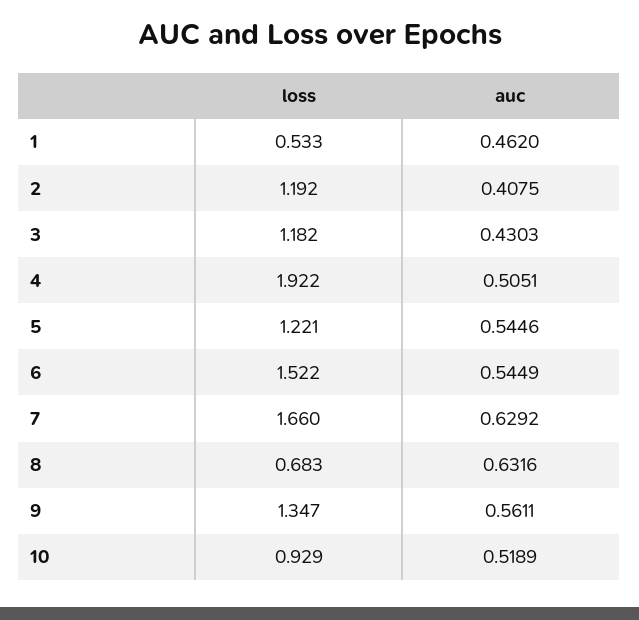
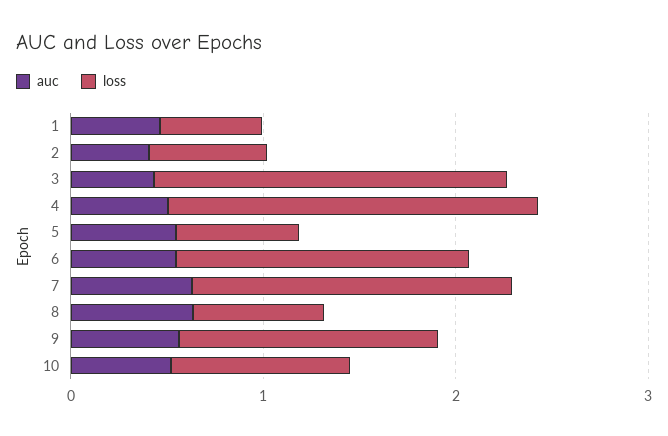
loss, 2: 1.192 -> 0.6
loss, 3: 1.182 -> 1.8
loss, 5: 1.221 -> 0.6

